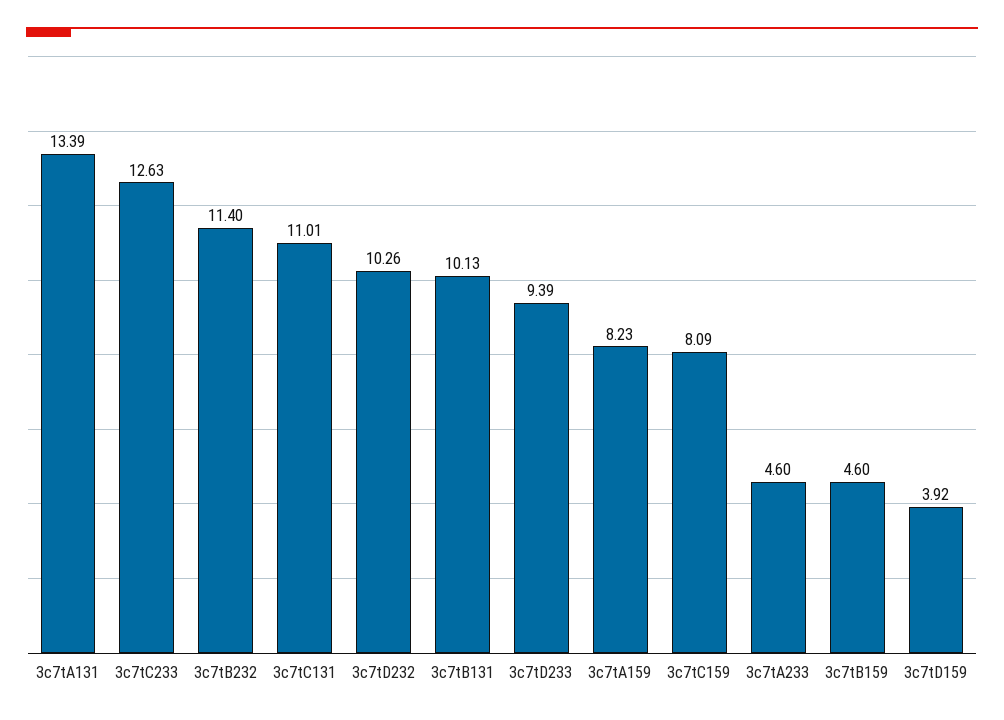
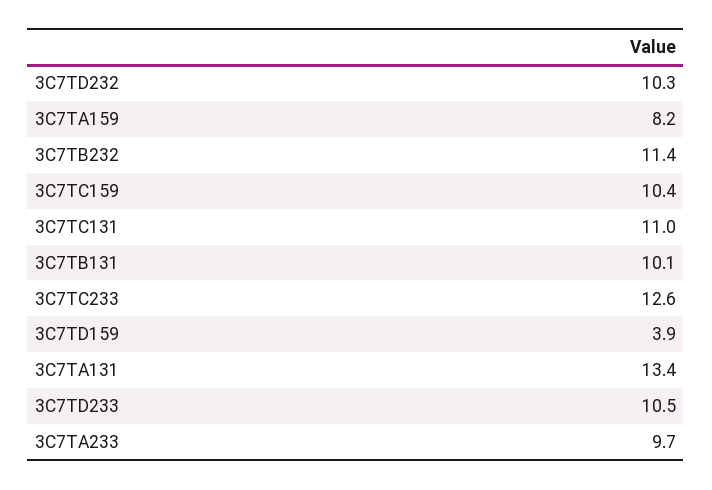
3c7tD233: 9.39 -> 10.5
3c7tC159: 8.09 -> 10.4
3c7tA233: 4.6 -> 9.7
3c7tB159: 4.6 -> none

